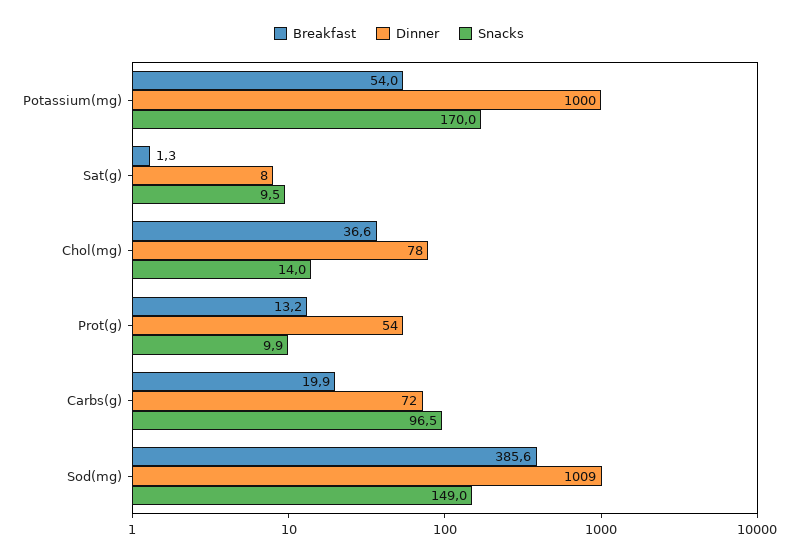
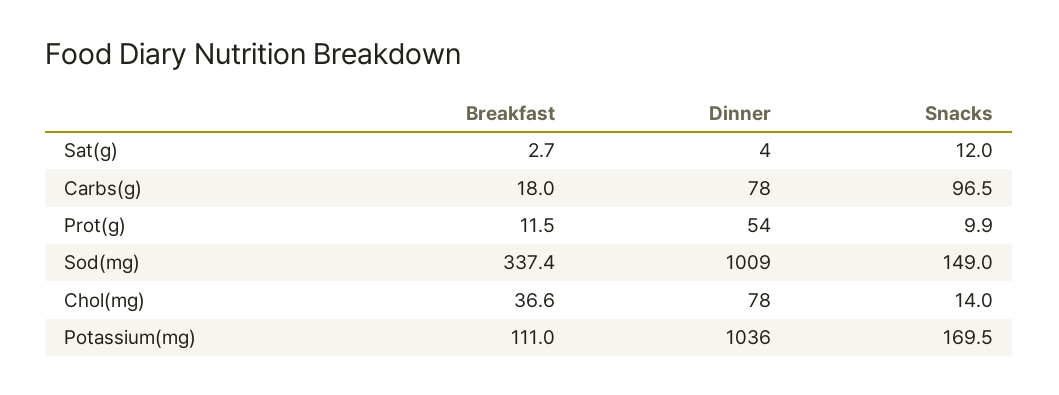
Breakfast, Potassium(mg): 54 -> 111
Dinner, Potassium(mg): 1000 -> 1036
Snacks, Potassium(mg): 170 -> 169.5
Breakfast, Sat(g): 1.3 -> 2.7
Dinner, Sat(g): 8 -> 4
Snacks, Sat(g): 9.5 -> 12
Breakfast, Prot(g): 13.2 -> 11.5
Breakfast, Carbs(g): 19.9 -> 18
Dinner, Carbs(g): 72 -> 78
Breakfast, Sod(mg): 385.6 -> 337.4

